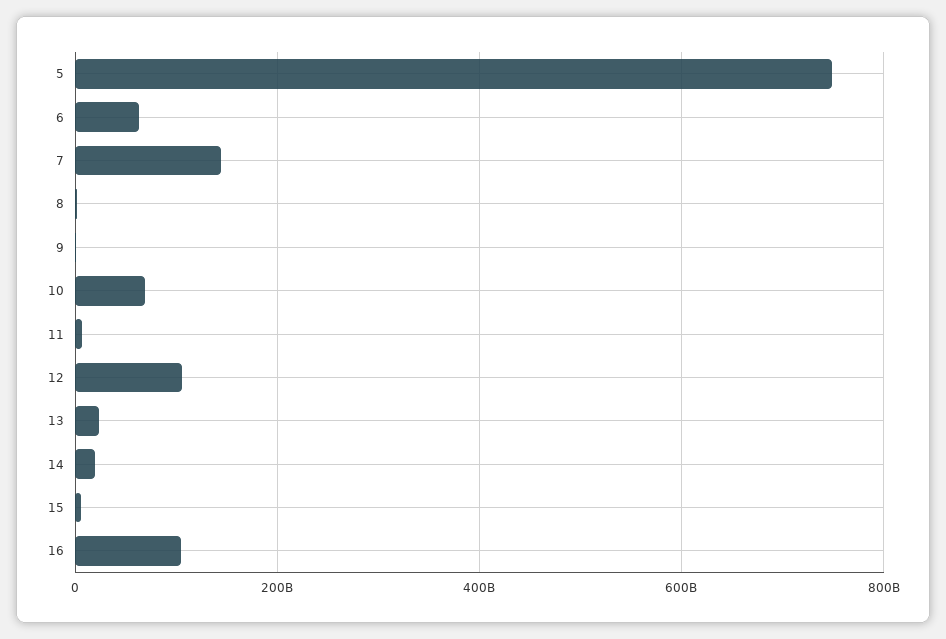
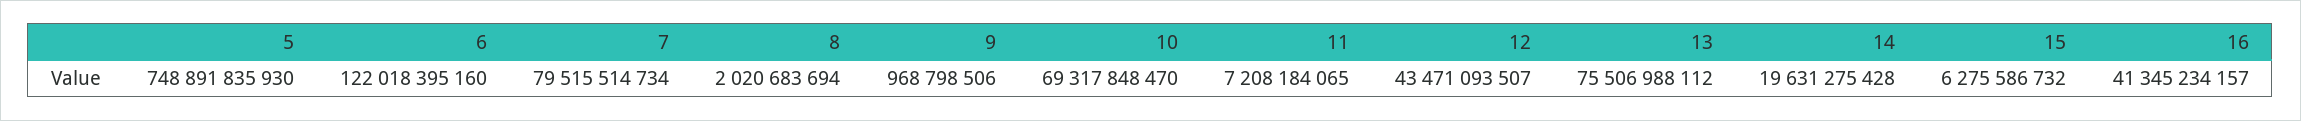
6: 60000000000 -> 122018395160
7: 140000000000 -> 79515514734
12: 100000000000 -> 43471093507
13: 20000000000 -> 75506988112
16: 100000000000 -> 41345234157

